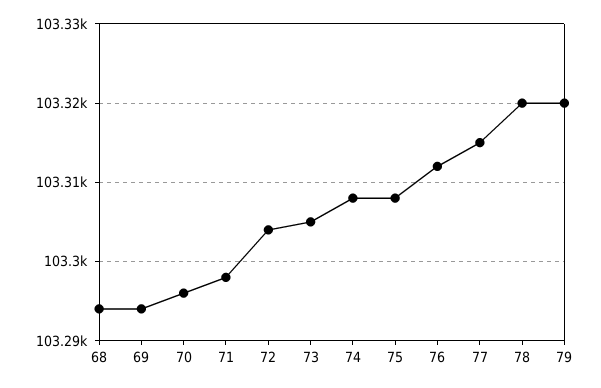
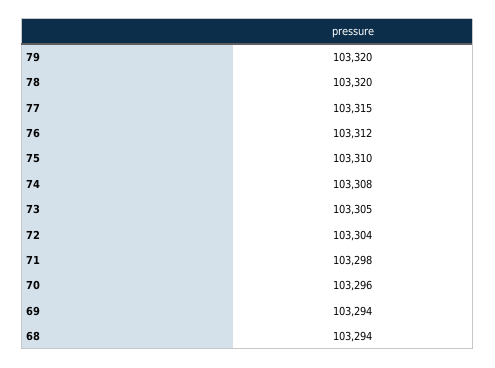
75: 103308 -> 103310

